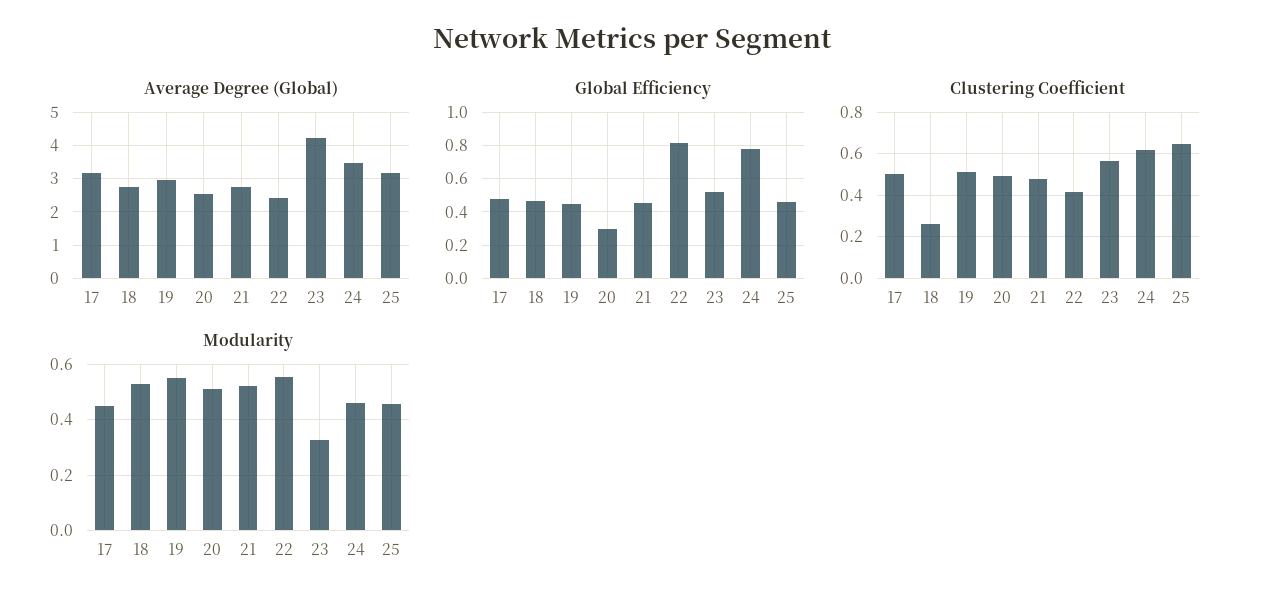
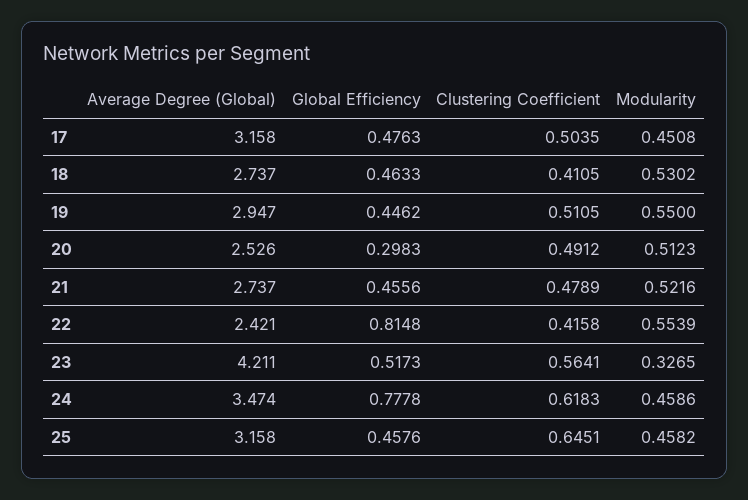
Clustering Coefficient, 18: 0.25 -> 0.4105

